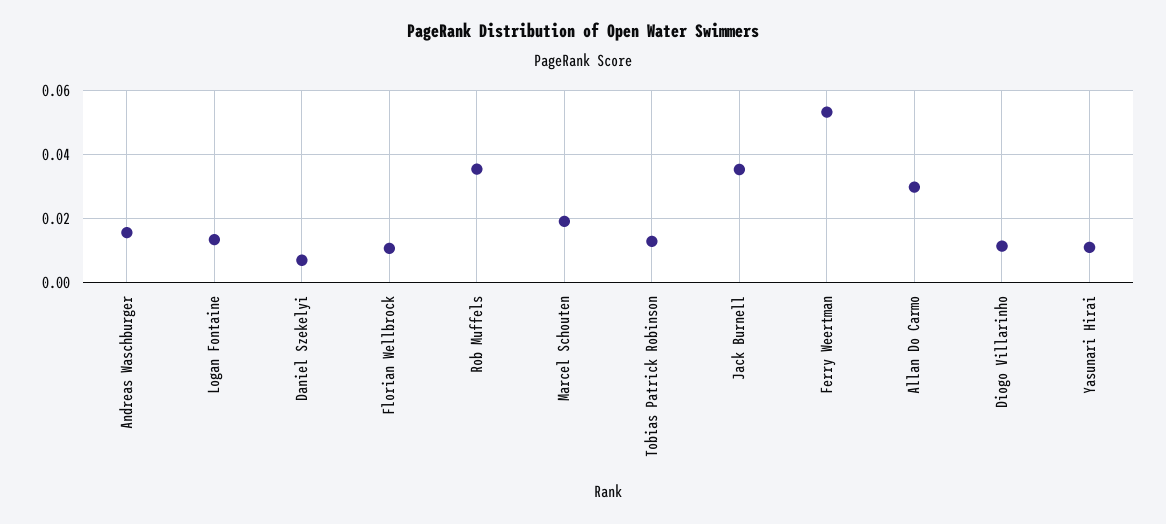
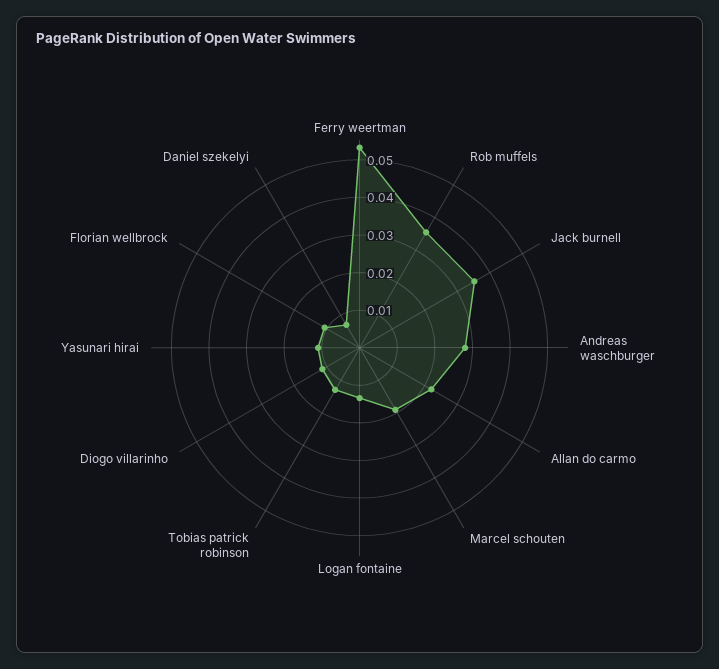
Andreas Waschburger: 0.016 -> 0.0275
Allan Do Carmo: 0.03 -> 0.0225

